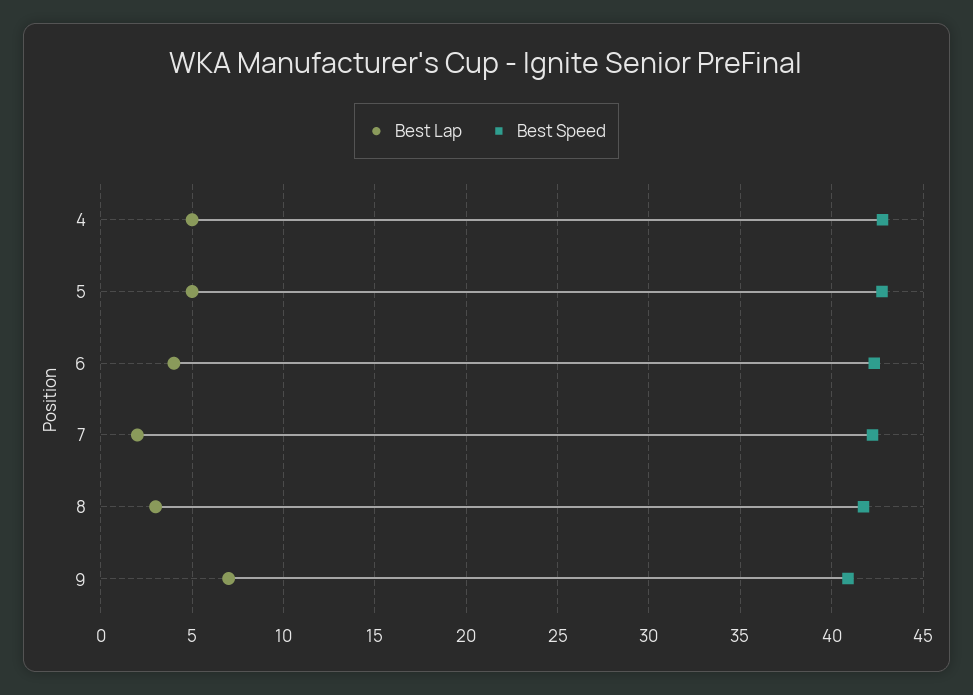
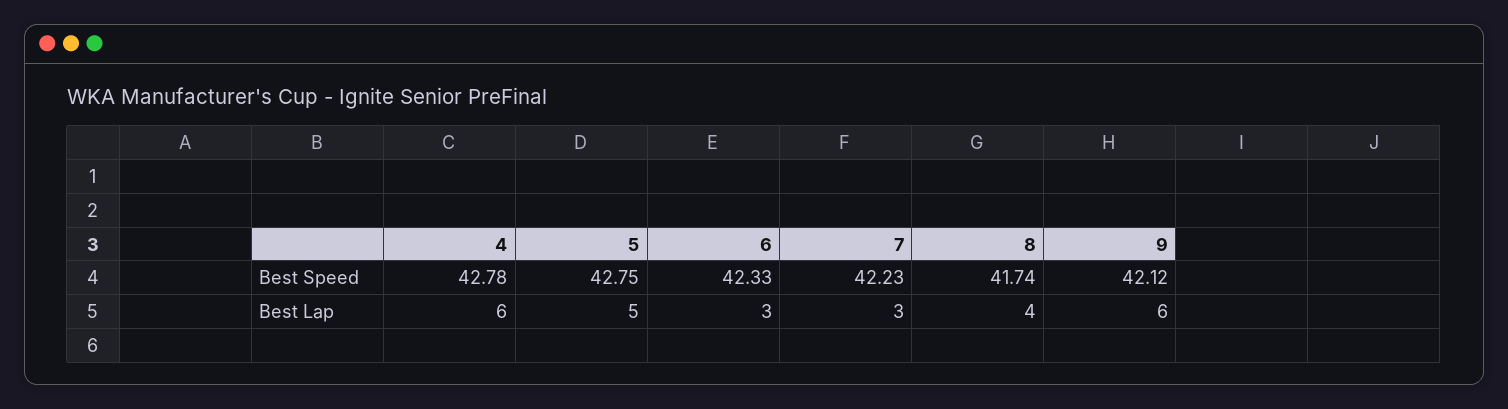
Best Lap, 4: 5 -> 6
Best Lap, 6: 4 -> 3
Best Lap, 7: 2 -> 3
Best Lap, 8: 3 -> 4
Best Lap, 9: 7 -> 6
Best Speed, 9: 41 -> 42.12

